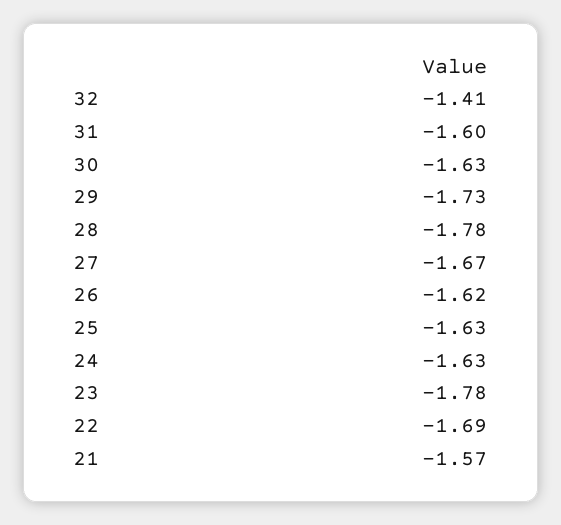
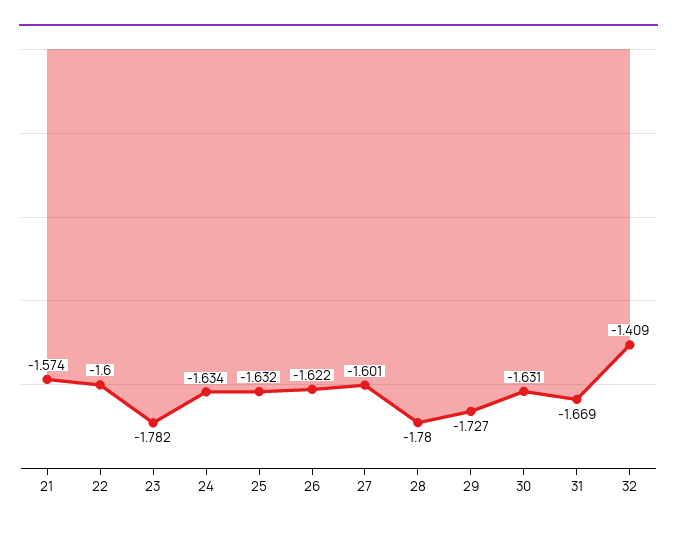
31: -1.6 -> -1.669
27: -1.67 -> -1.601
22: -1.69 -> -1.6

